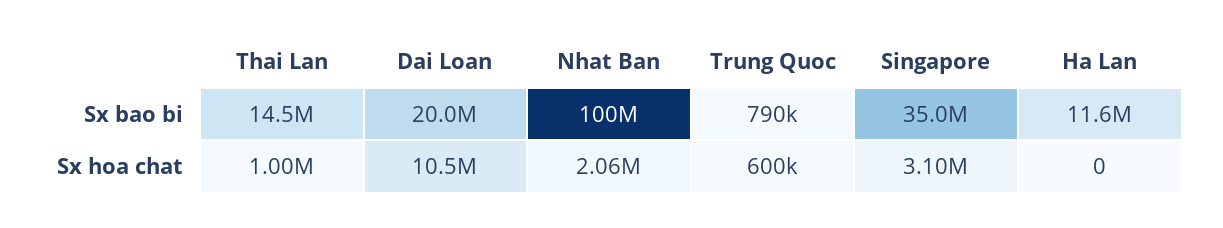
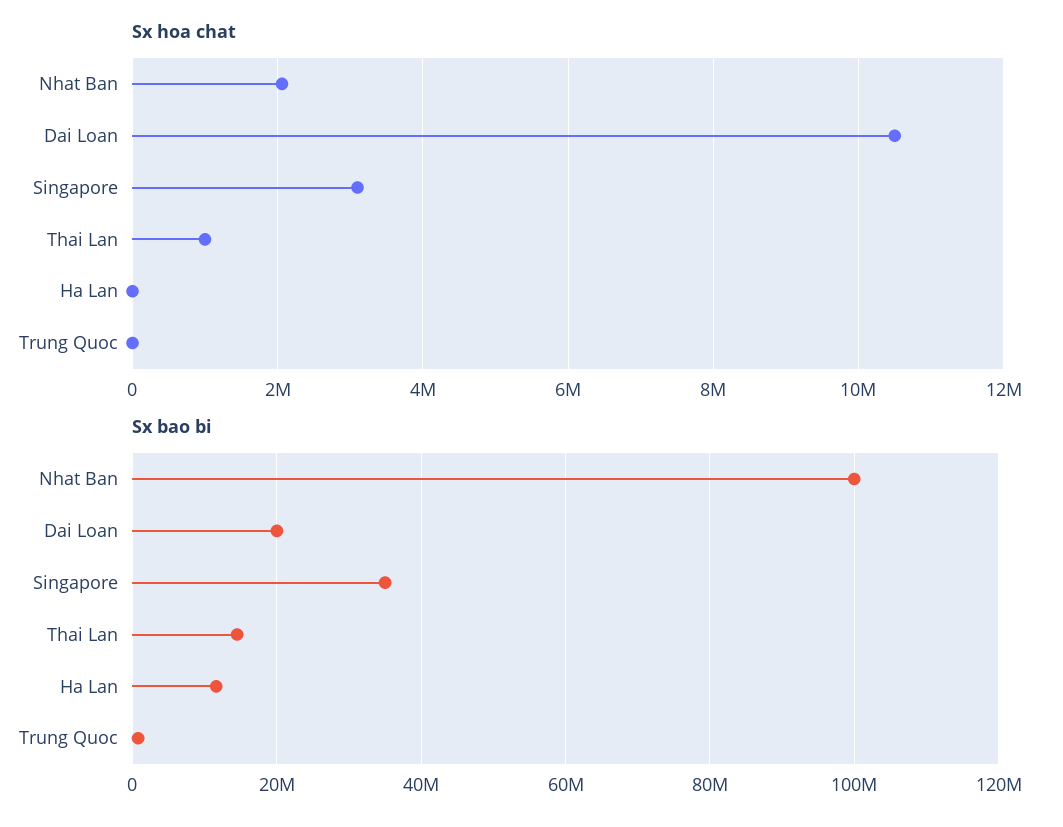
Sx hoa chat, Trung Quoc: 600000 -> 0

